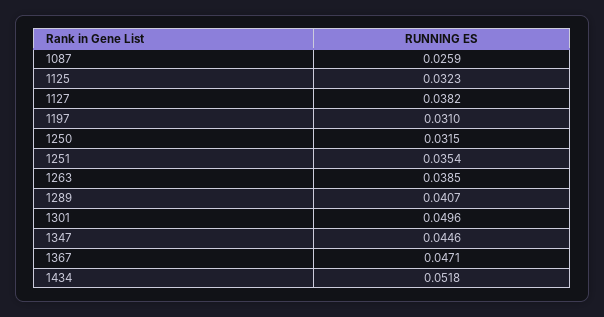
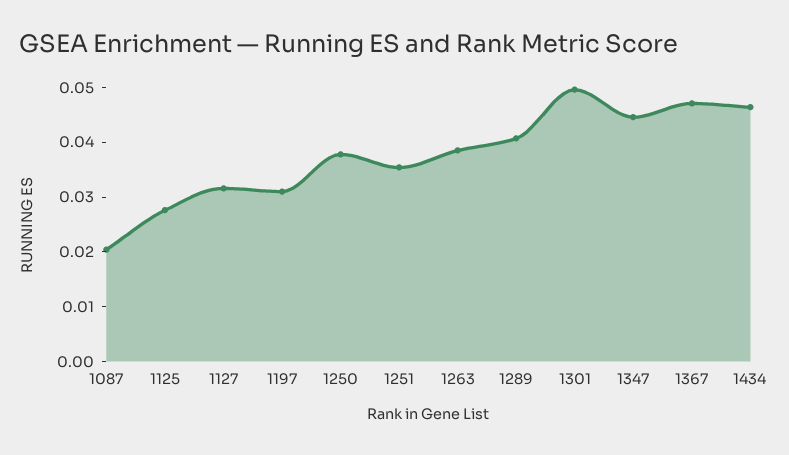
1087: 0.0259 -> 0.02
1125: 0.0323 -> 0.028
1127: 0.0382 -> 0.032
1250: 0.0315 -> 0.038
1434: 0.0518 -> 0.046

